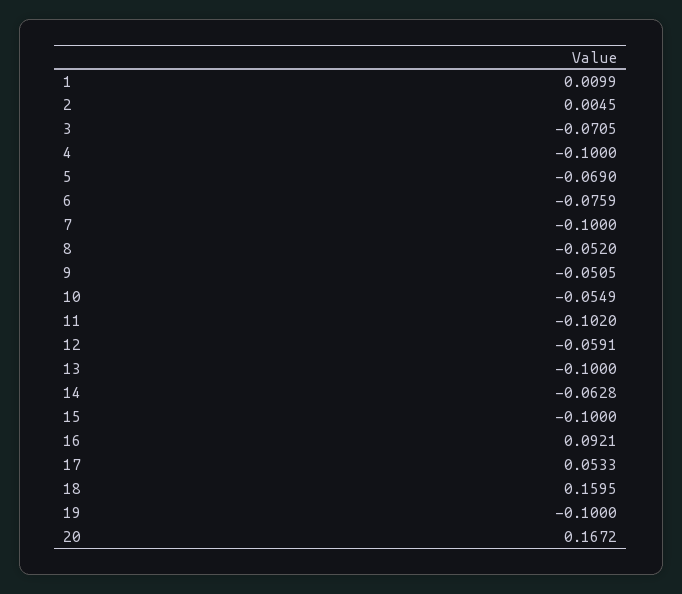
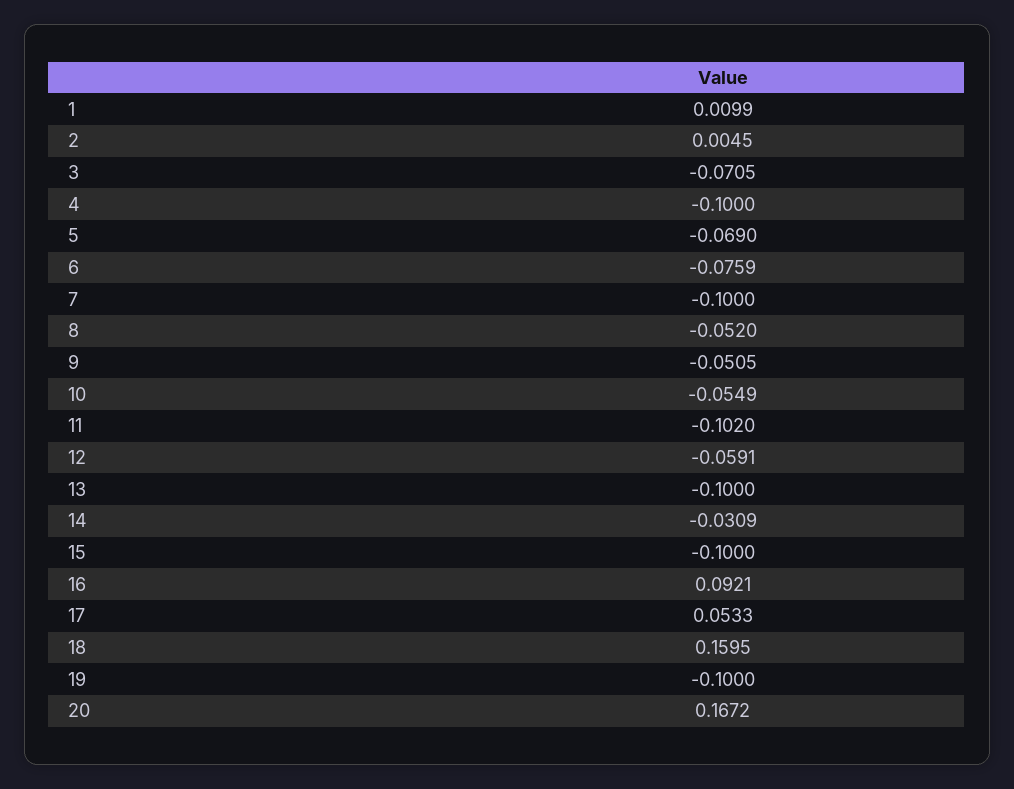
14: -0.0628 -> -0.0309

